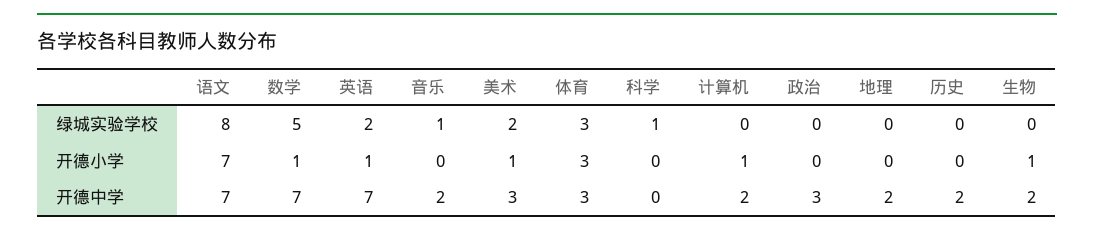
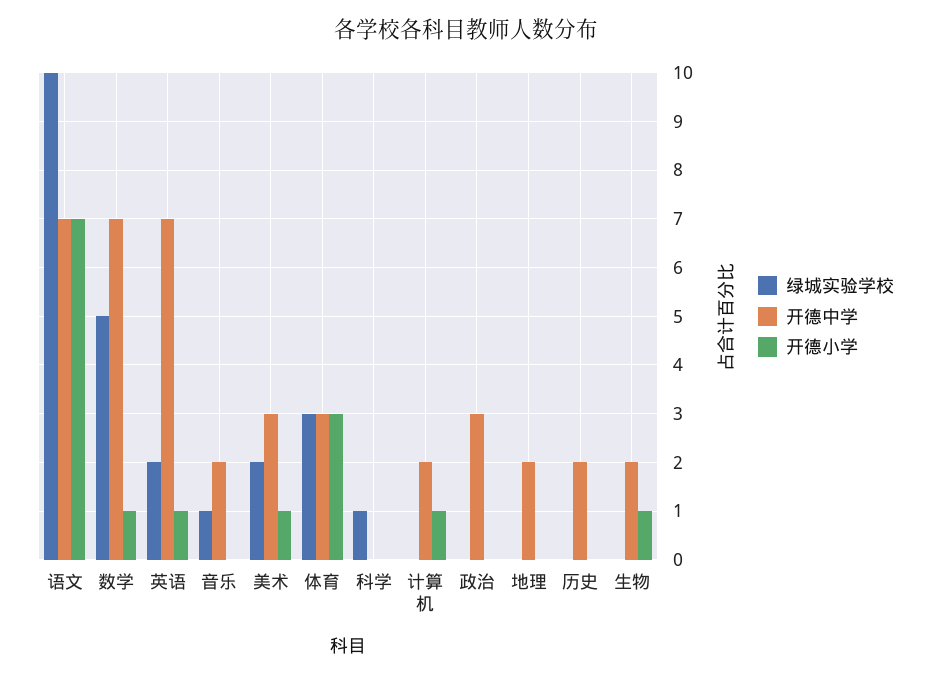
绿城实验学校, 语文: 8 -> 10

